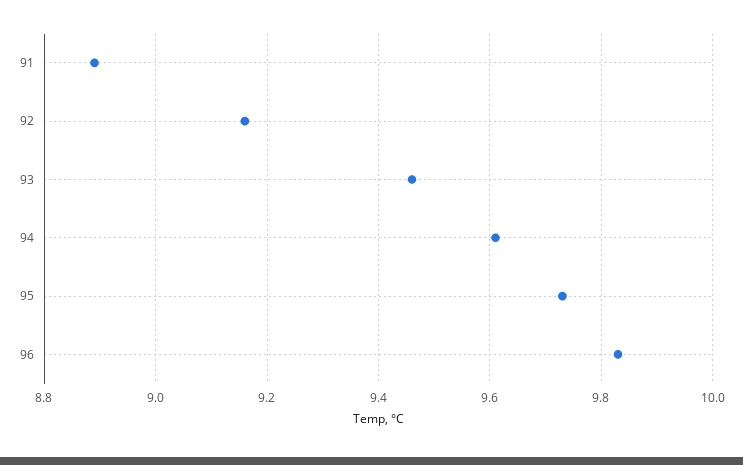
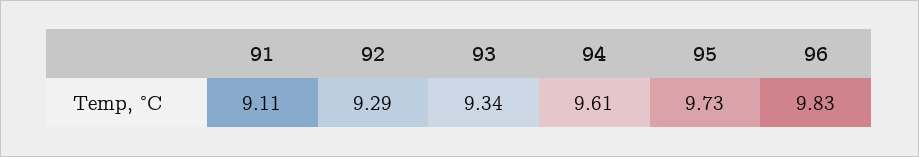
91: 8.9 -> 9.11
92: 9.15 -> 9.29
93: 9.45 -> 9.34

